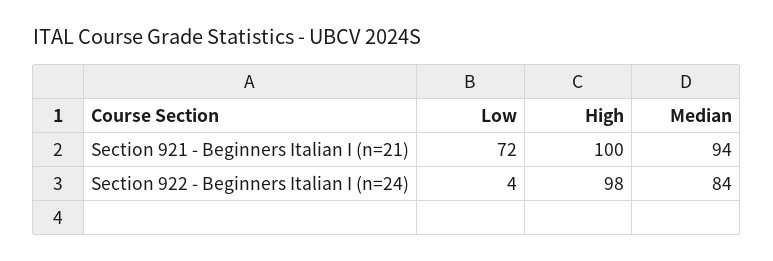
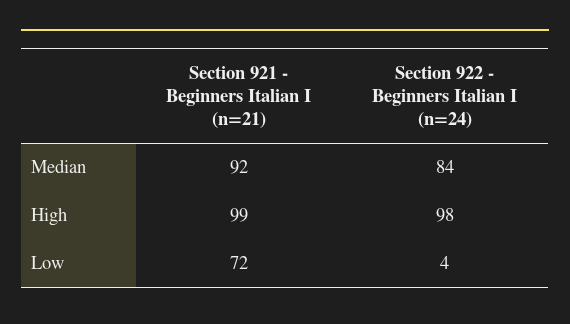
High, Section 921 - Beginners Italian I (n=21): 100 -> 99
Median, Section 921 - Beginners Italian I (n=21): 94 -> 92

